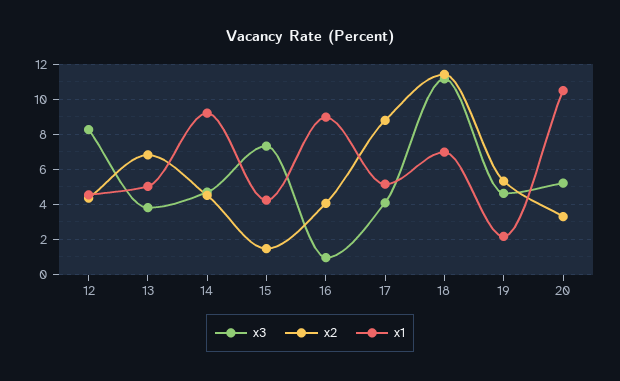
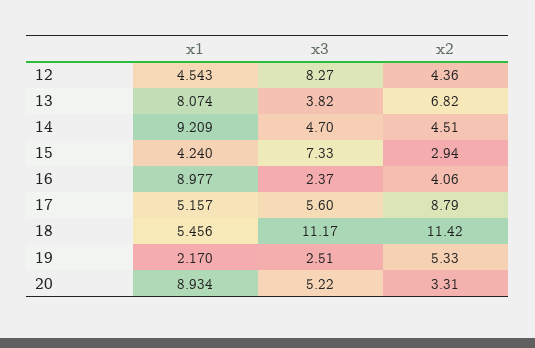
x1, 13: 5 -> 8.074
x2, 15: 1.5 -> 2.94
x3, 16: 1 -> 2.37
x3, 17: 4 -> 5.6
x1, 18: 7 -> 5.456
x3, 19: 4.5 -> 2.51
x1, 20: 10.5 -> 8.934

